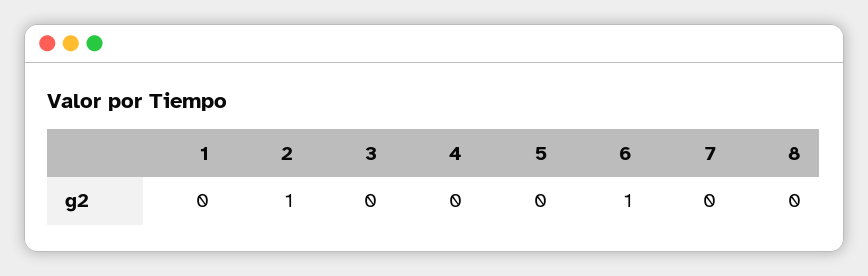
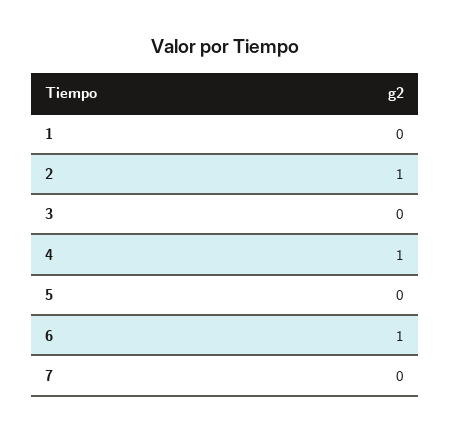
4: 0 -> 1
8: 0 -> none

